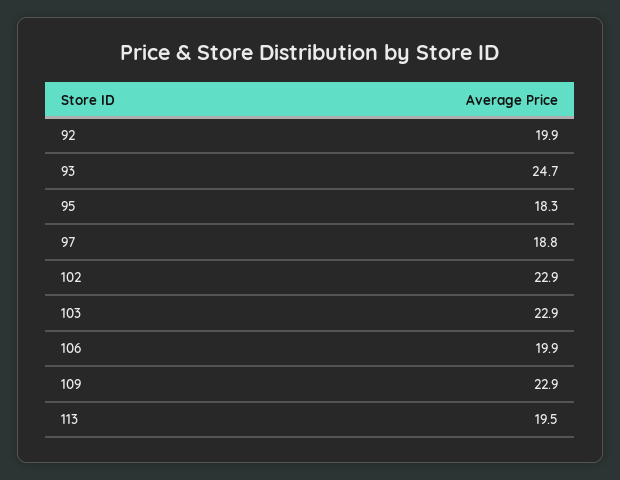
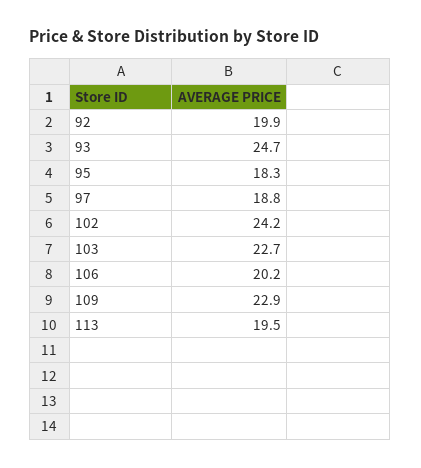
102: 22.9 -> 24.2
103: 22.9 -> 22.7
106: 19.9 -> 20.2

